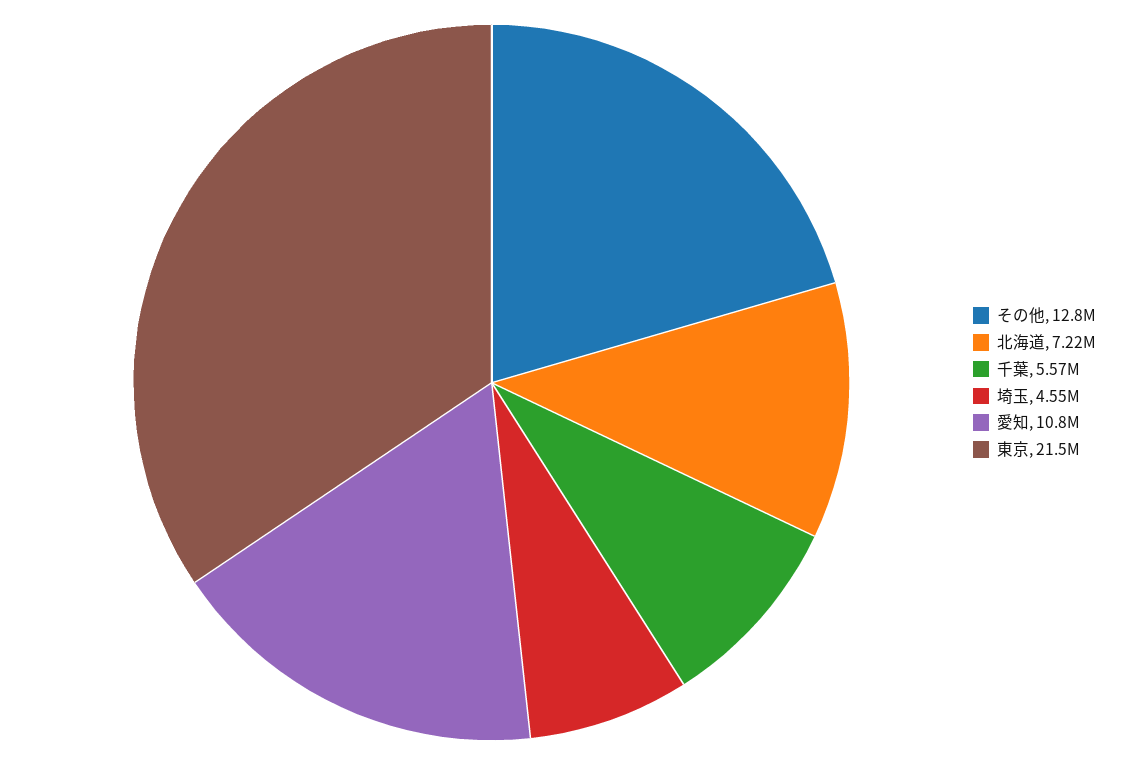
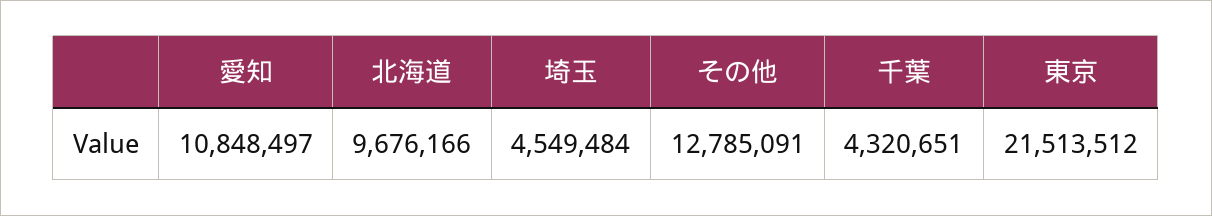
北海道: 7220000 -> 9676166
千葉: 5570000 -> 4320651

